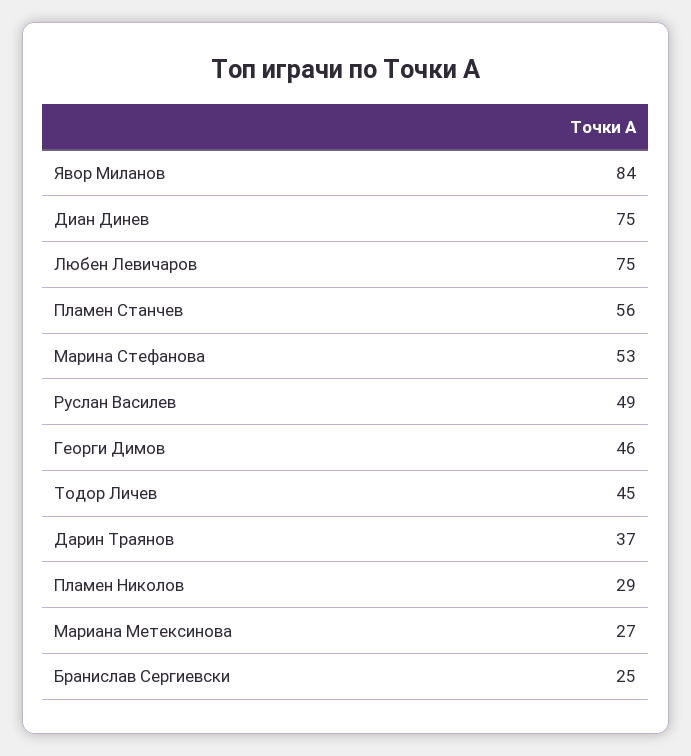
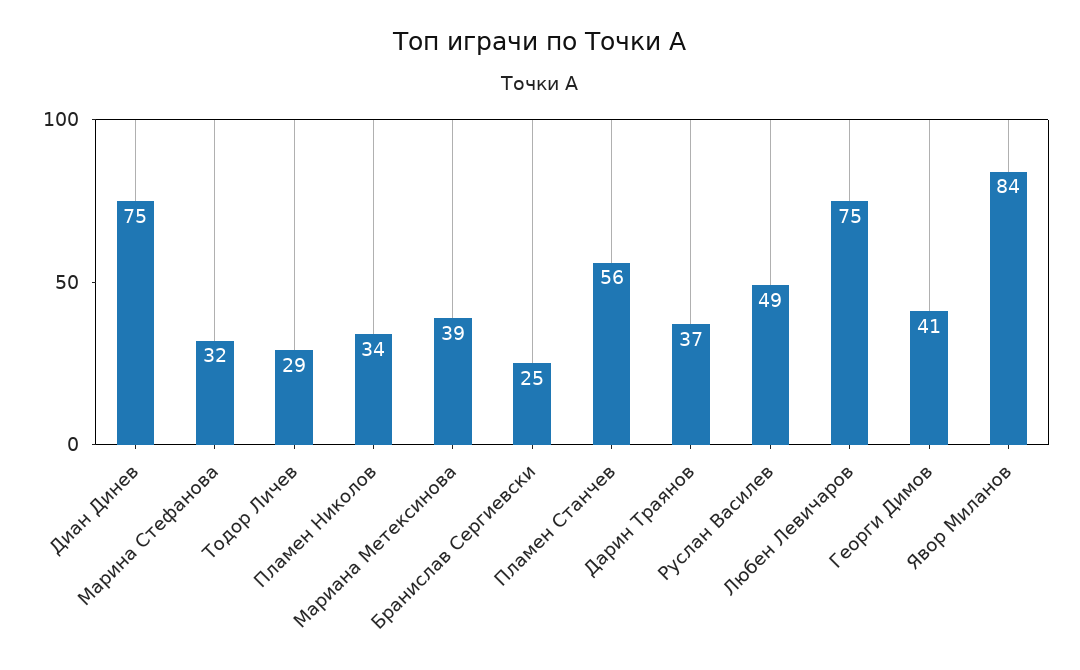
Марина Стефанова: 53 -> 32
Георги Димов: 46 -> 41
Тодор Личев: 45 -> 29
Пламен Николов: 29 -> 34
Мариана Метексинова: 27 -> 39

